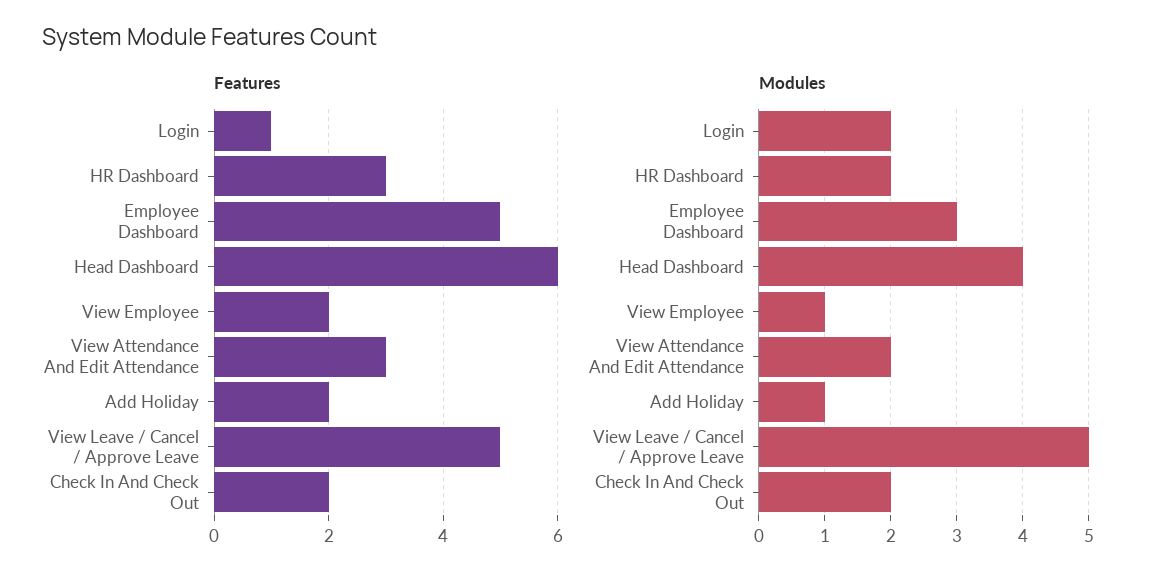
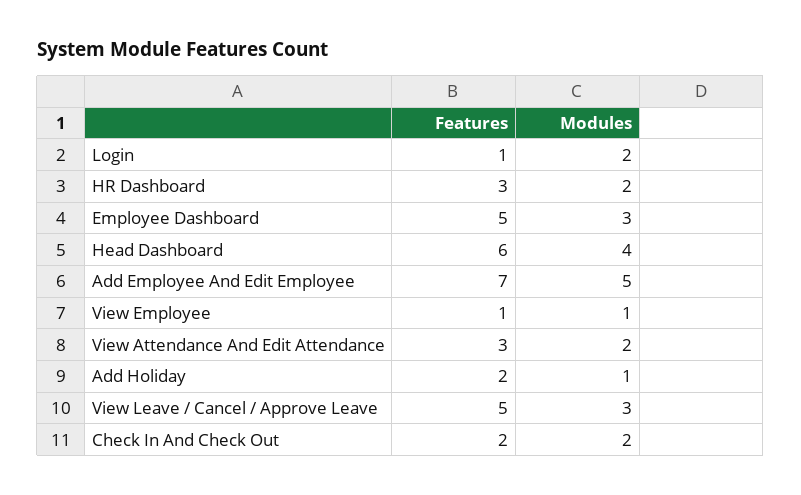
Features, View Employee: 2 -> 1
Modules, View Leave / Cancel / Approve Leave: 5 -> 3
Features, Add Employee And Edit Employee: none -> 7
Modules, Add Employee And Edit Employee: none -> 5

